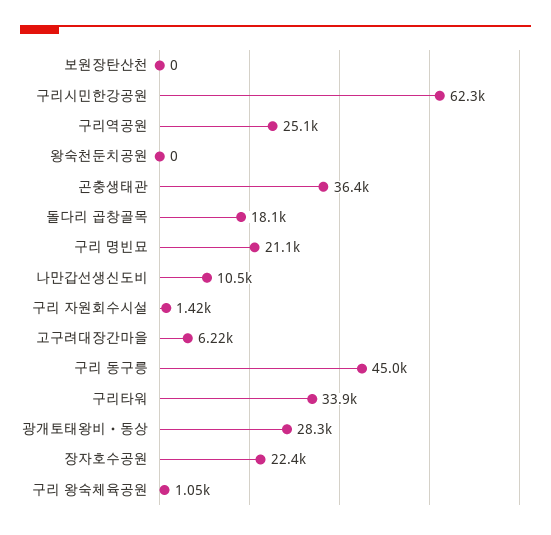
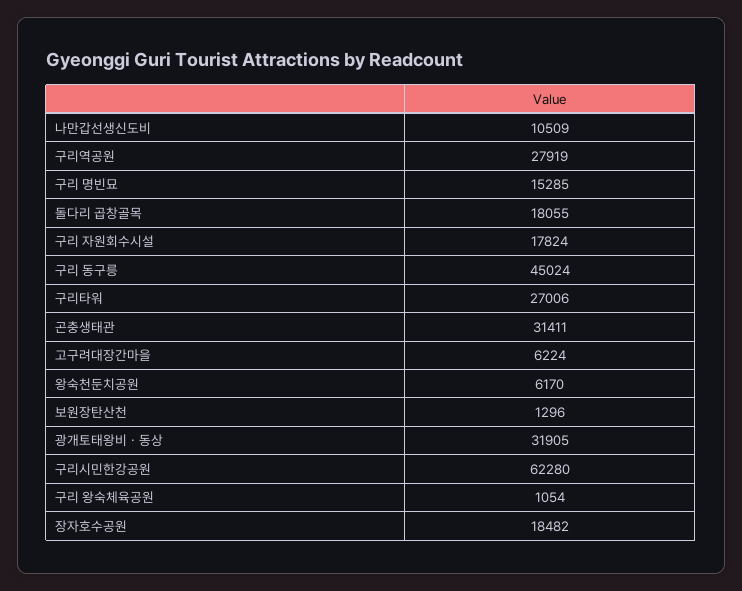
보원장탄산천: 0 -> 1296
구리역공원: 25100 -> 27919
왕숙천둔치공원: 0 -> 6170
곤충생태관: 36400 -> 31411
구리 명빈묘: 21100 -> 15285
구리 자원회수시설: 1420 -> 17824
구리타워: 33900 -> 27006
광개토태왕비ㆍ동상: 28300 -> 31905
장자호수공원: 22400 -> 18482

